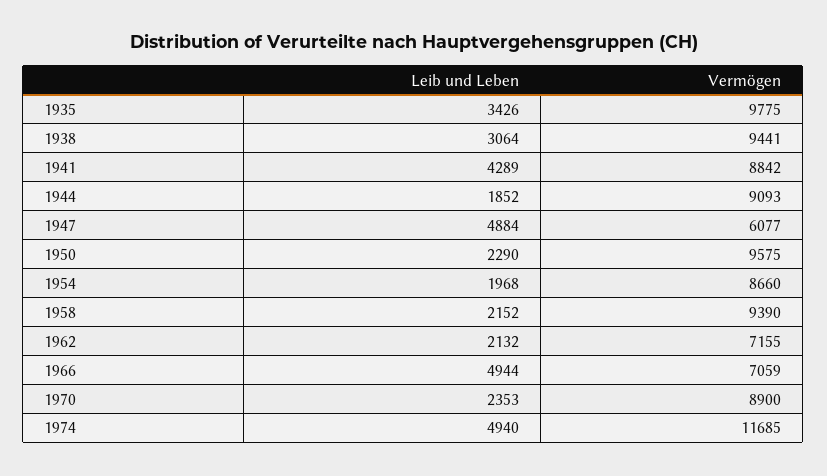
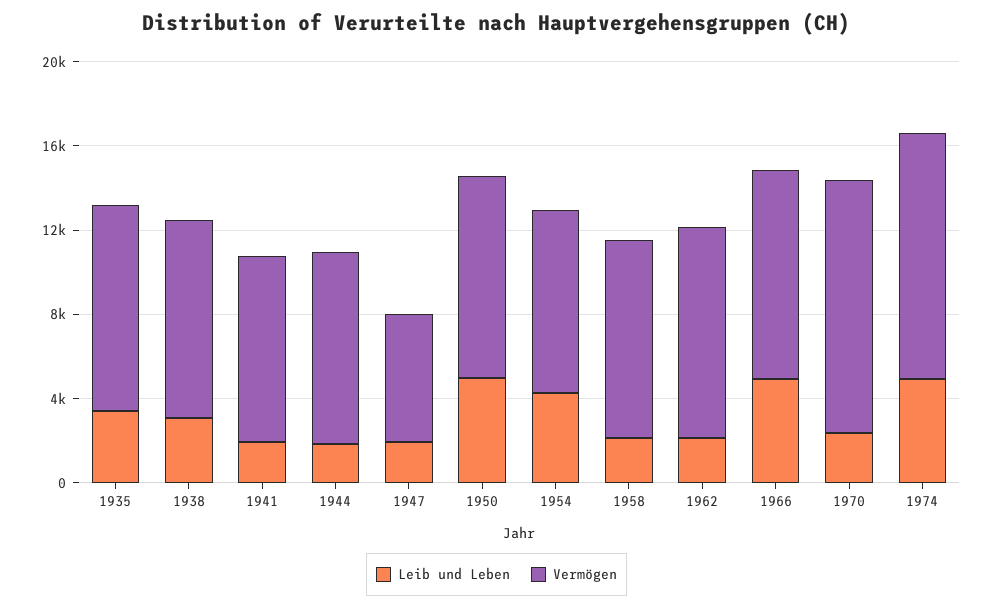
Leib und Leben, 1941: 4289 -> 2000
Leib und Leben, 1947: 4884 -> 2000
Leib und Leben, 1950: 2290 -> 5000
Leib und Leben, 1954: 1968 -> 4000
Vermögen, 1962: 7155 -> 10000
Vermögen, 1966: 7059 -> 10000
Vermögen, 1970: 8900 -> 12000

